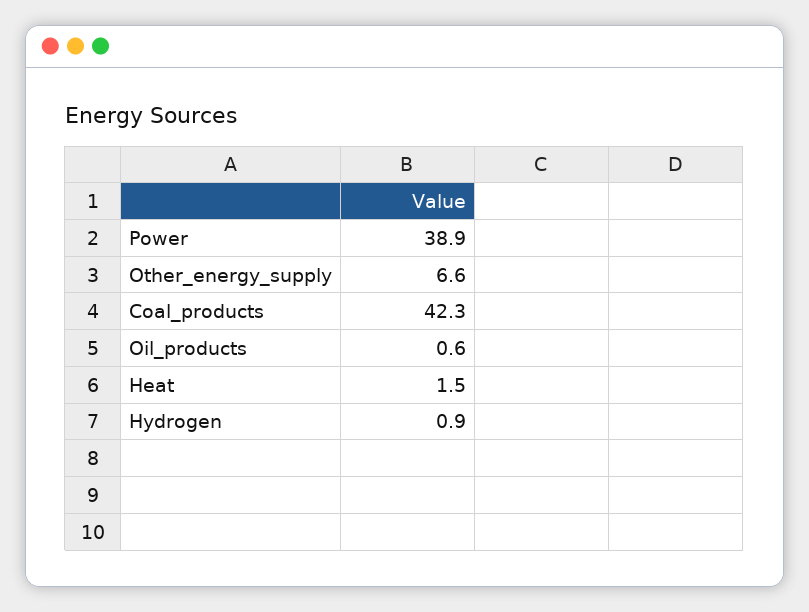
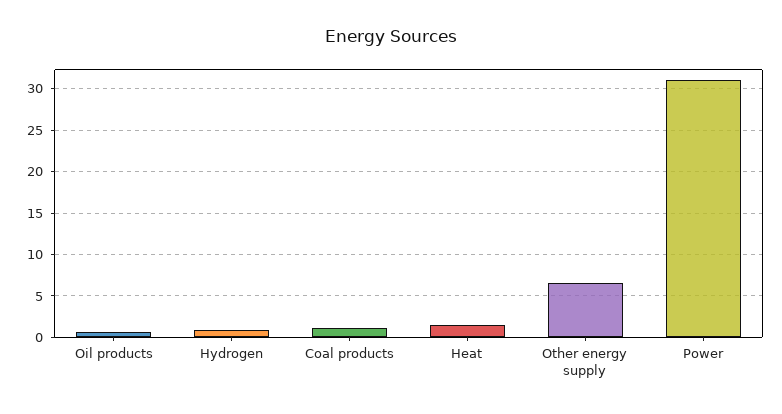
Power: 38.9 -> 31
Coal_products: 42.3 -> 1

